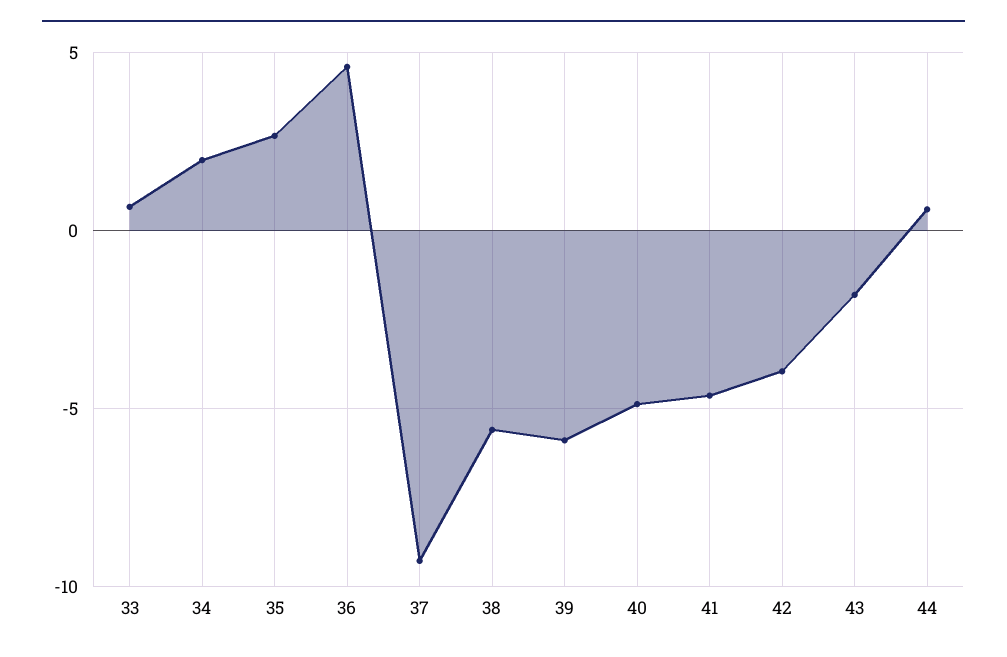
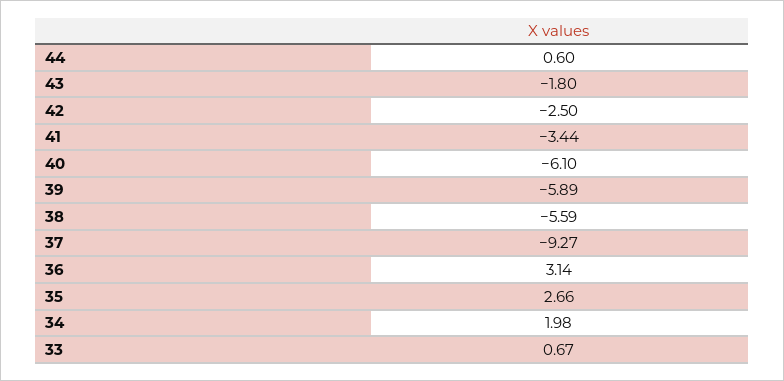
36: 4.5 -> 3.14
40: -5 -> -6.1
41: -4.5 -> -3.44
42: -4 -> -2.5

